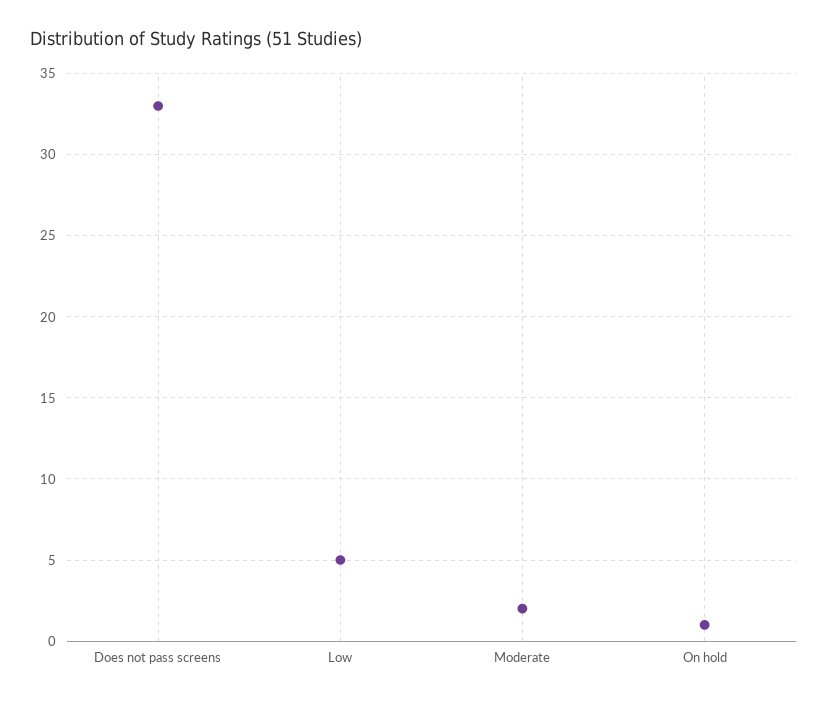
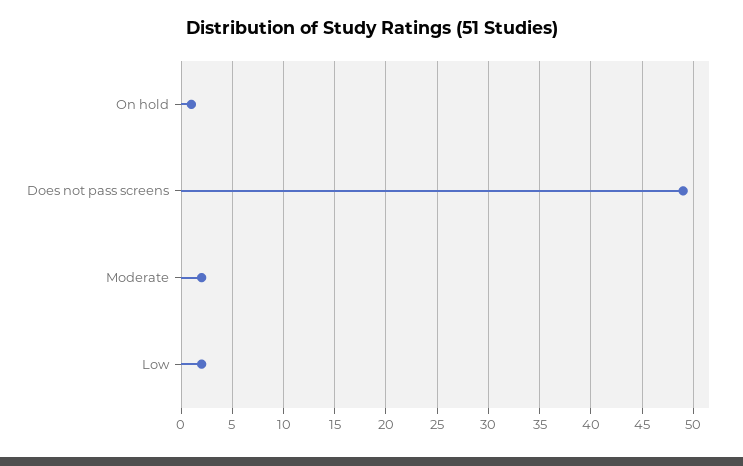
Does not pass screens: 33 -> 49
Low: 5 -> 2

